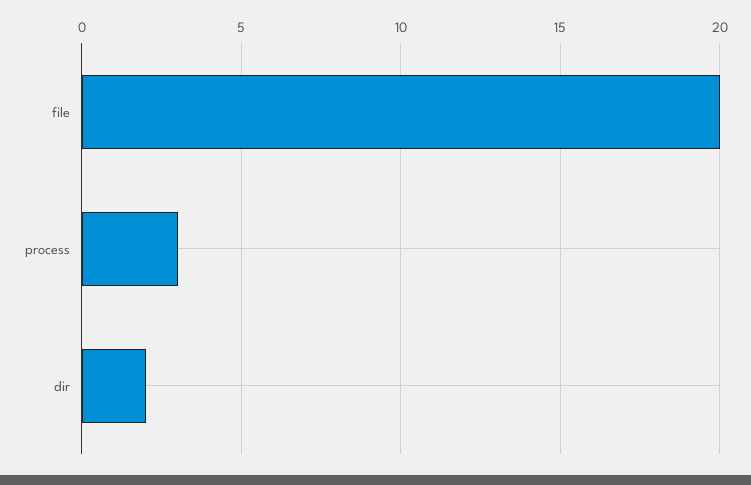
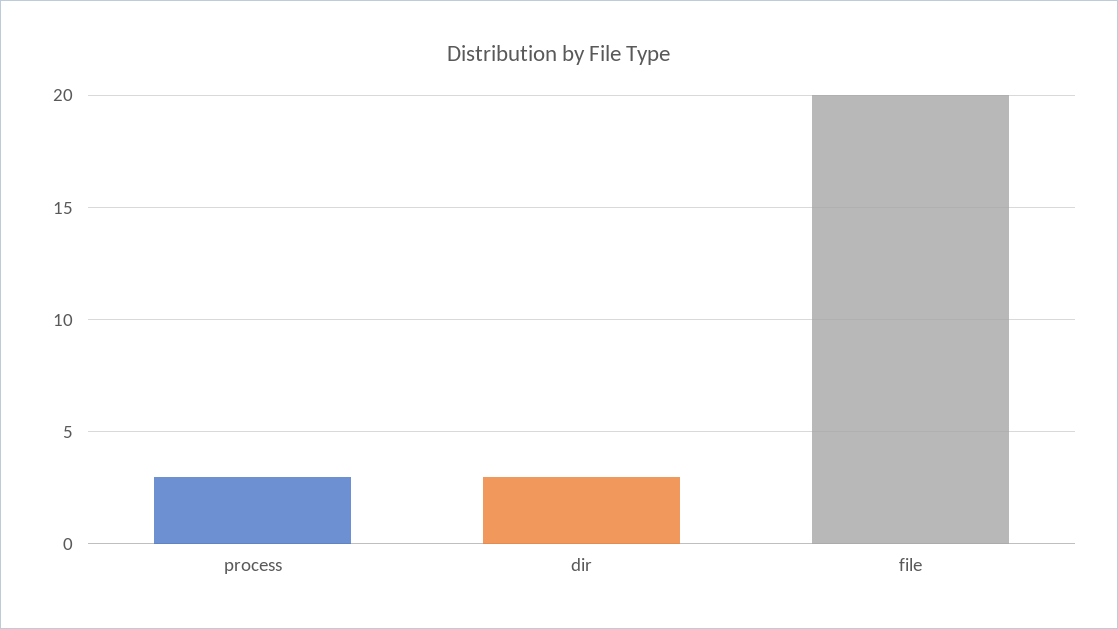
dir: 2 -> 3

